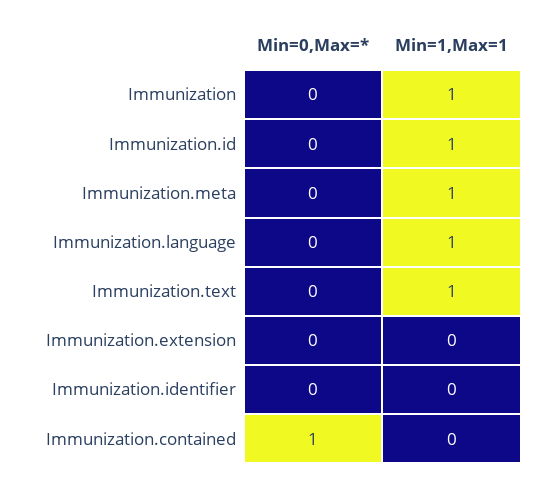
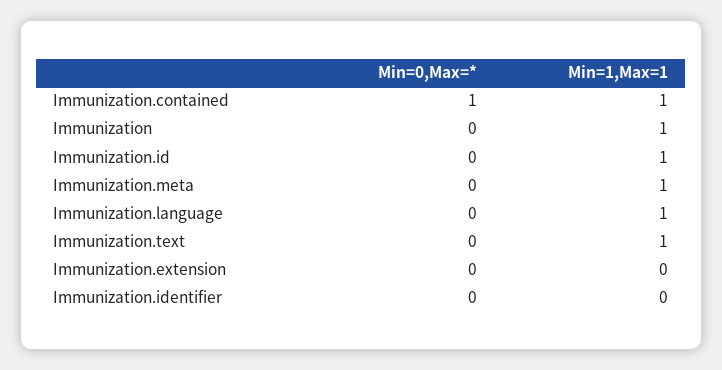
Min=1,Max=1, Immunization.contained: 0 -> 1

